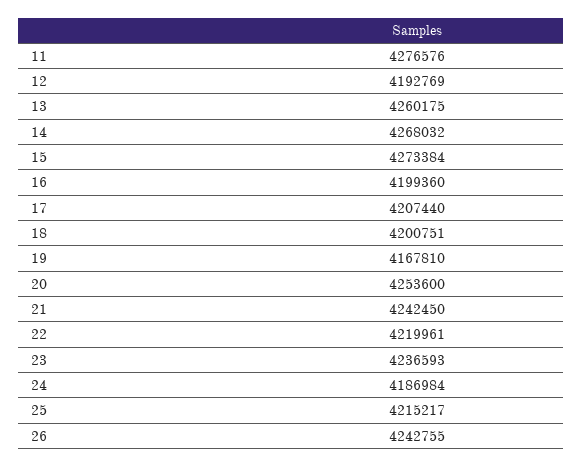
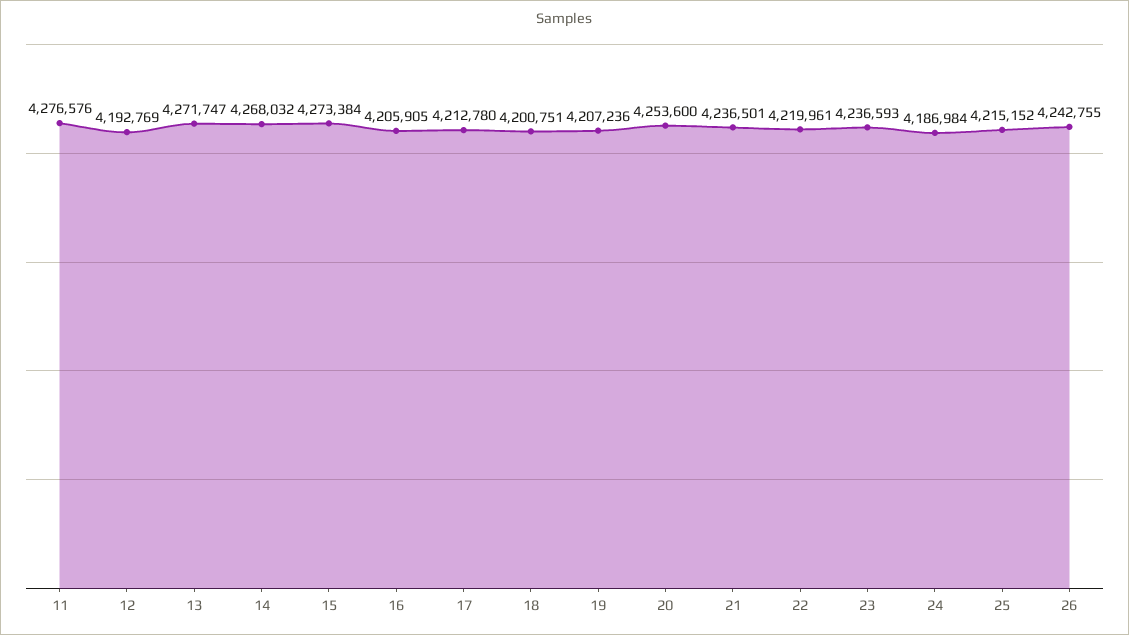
13: 4260175 -> 4271747
16: 4199360 -> 4205905
17: 4207440 -> 4212780
19: 4167810 -> 4207236
21: 4242450 -> 4236501
25: 4215217 -> 4215152

